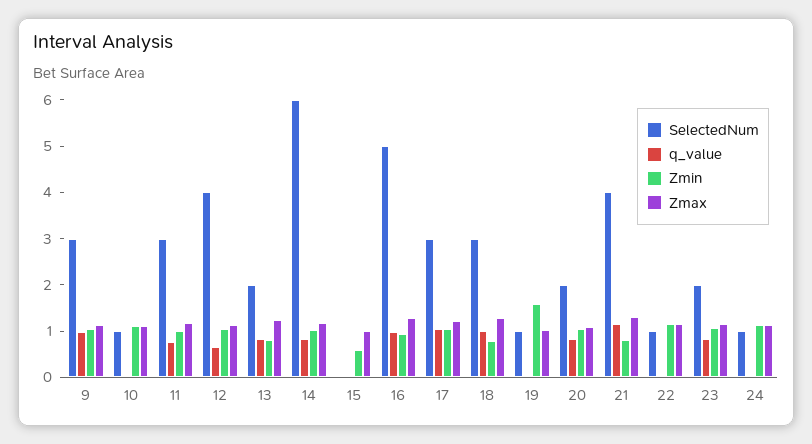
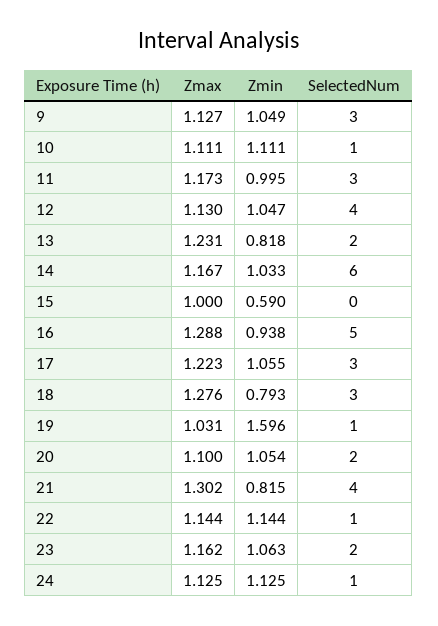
q_value, 9: 1 -> none
q_value, 10: 0 -> none
q_value, 11: 0.8 -> none
q_value, 12: 0.6 -> none
q_value, 13: 0.8 -> none
q_value, 14: 0.8 -> none
q_value, 15: 0 -> none
q_value, 16: 1 -> none
q_value, 17: 1 -> none
q_value, 18: 1 -> none
q_value, 19: 0 -> none
q_value, 20: 0.8 -> none
q_value, 21: 1.2 -> none
q_value, 22: 0 -> none
q_value, 23: 0.8 -> none
q_value, 24: 0 -> none

